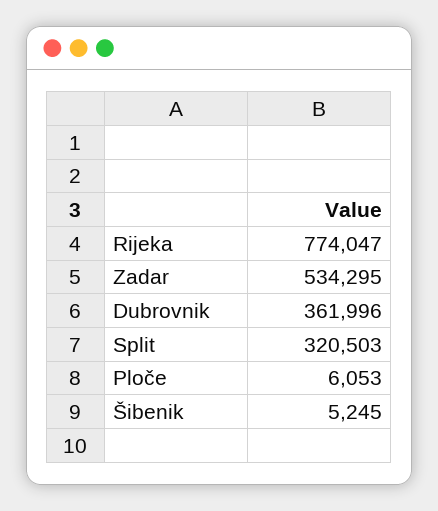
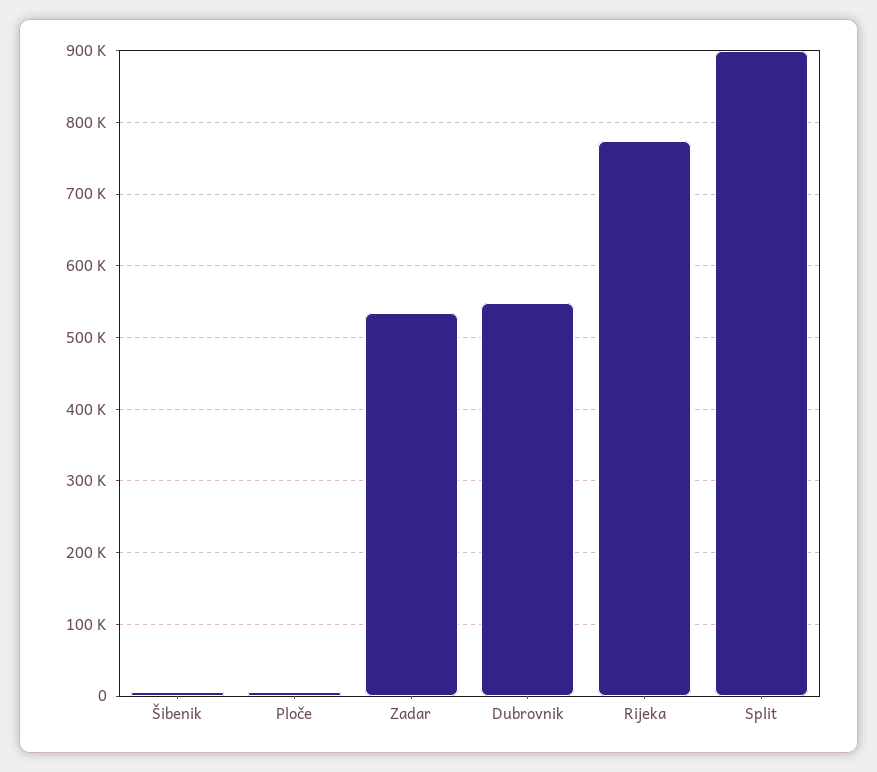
Dubrovnik: 361996 -> 550000
Split: 320503 -> 900000

